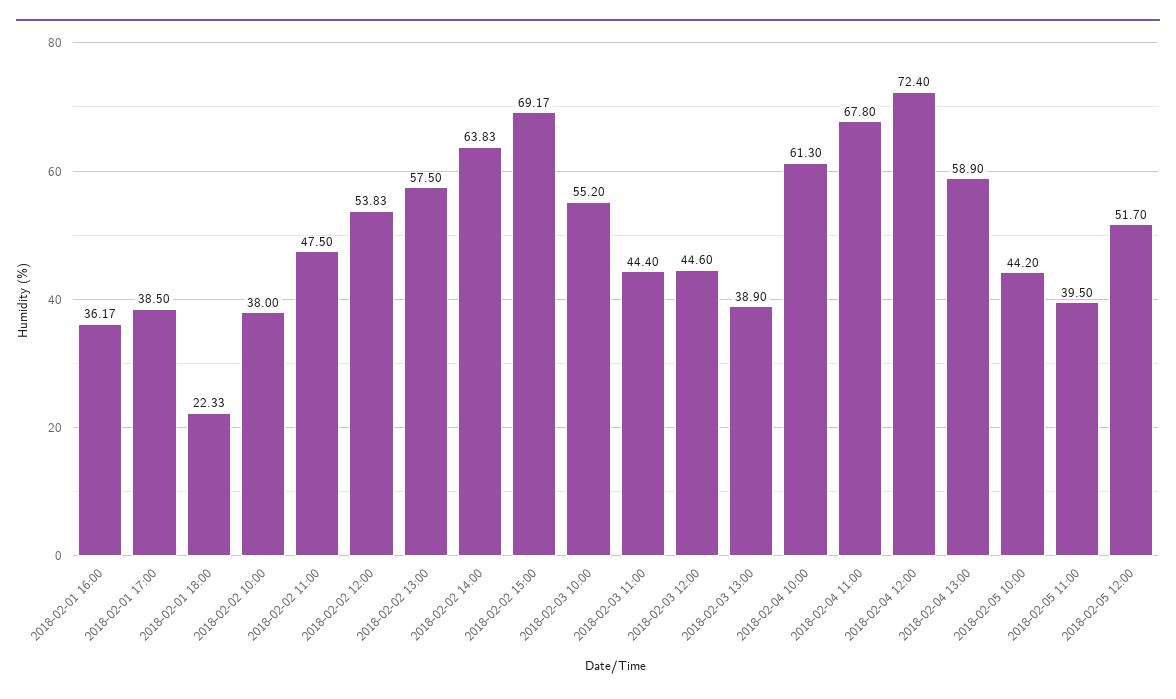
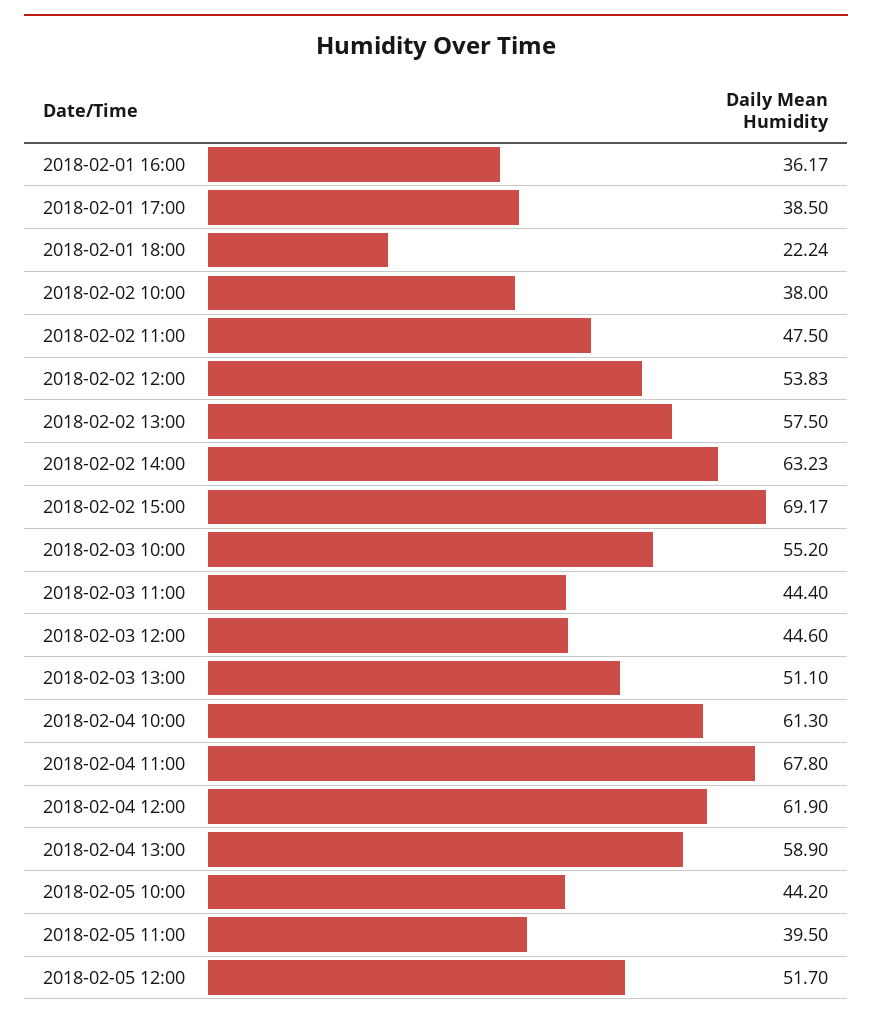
2018-02-01 18:00: 22.33 -> 22.24
2018-02-02 14:00: 63.83 -> 63.23
2018-02-03 13:00: 38.9 -> 51.1
2018-02-04 12:00: 72.4 -> 61.9

